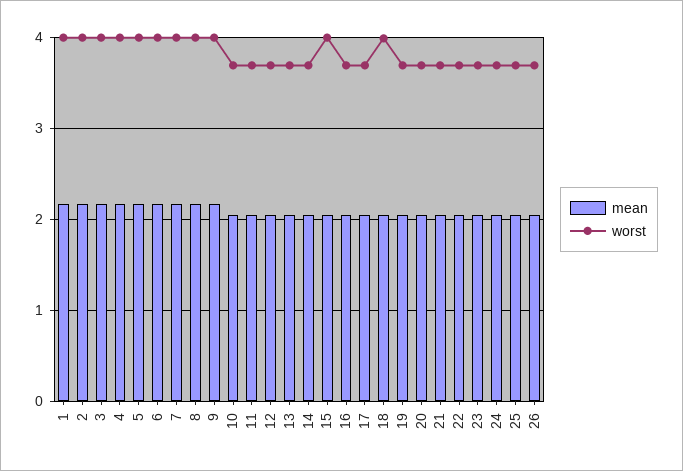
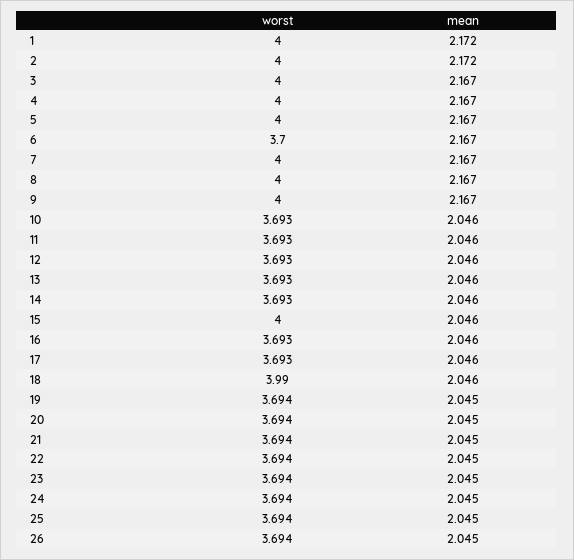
worst, 6: 4 -> 3.7

